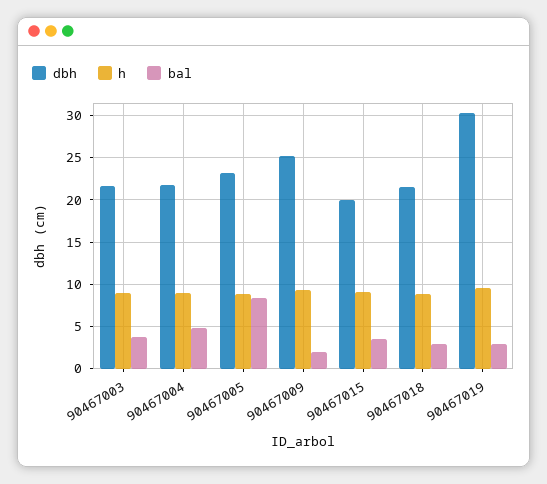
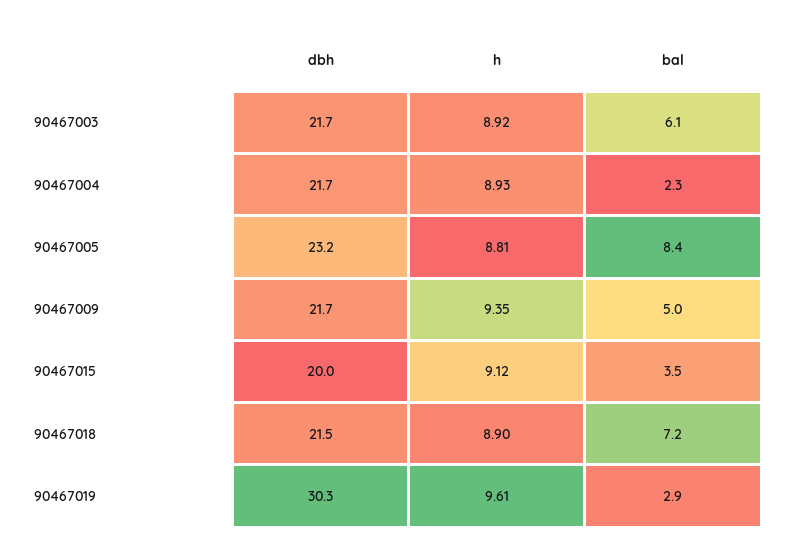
bal, 90467003: 4 -> 6.1
bal, 90467004: 5 -> 2.3
dbh, 90467009: 25 -> 21.7
bal, 90467009: 2 -> 5
bal, 90467018: 3 -> 7.2

